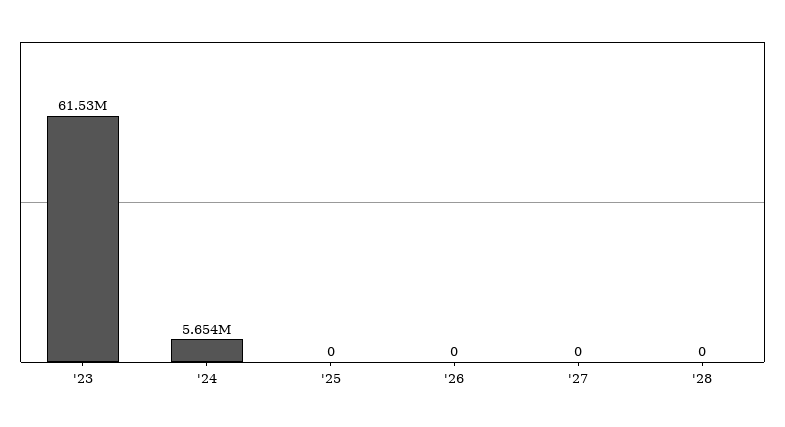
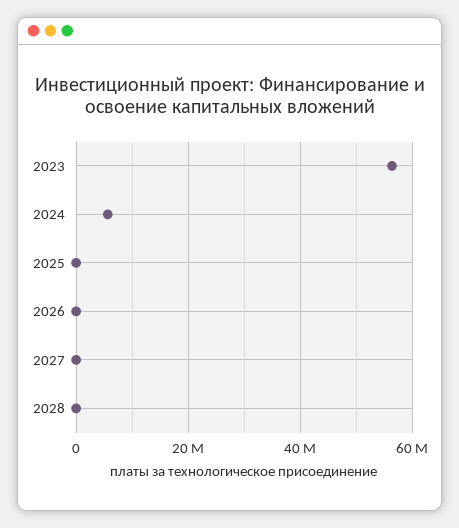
'23: 61530000 -> 56000000

